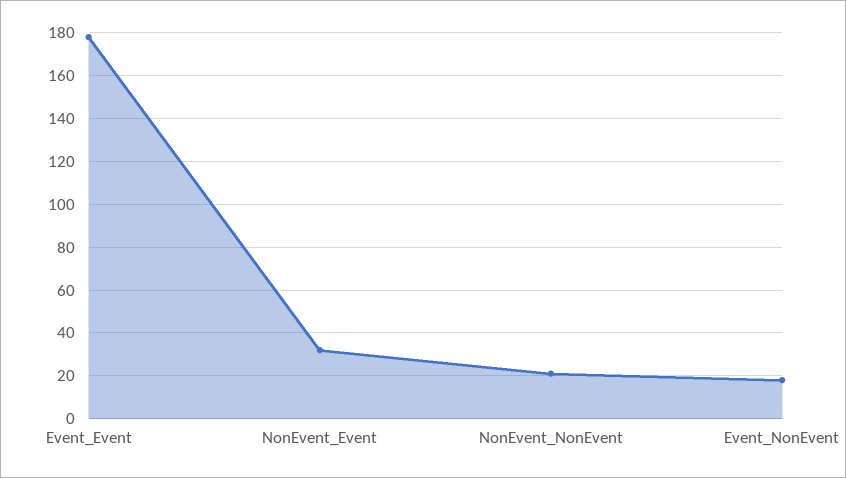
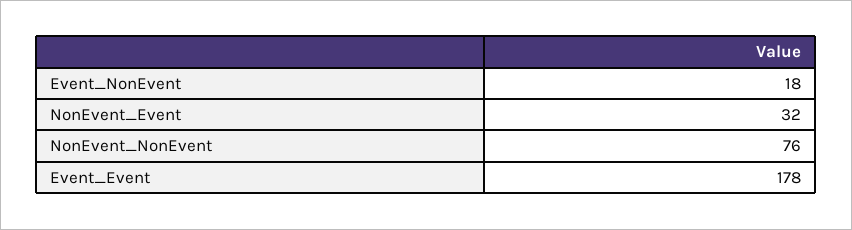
NonEvent_NonEvent: 20 -> 76

